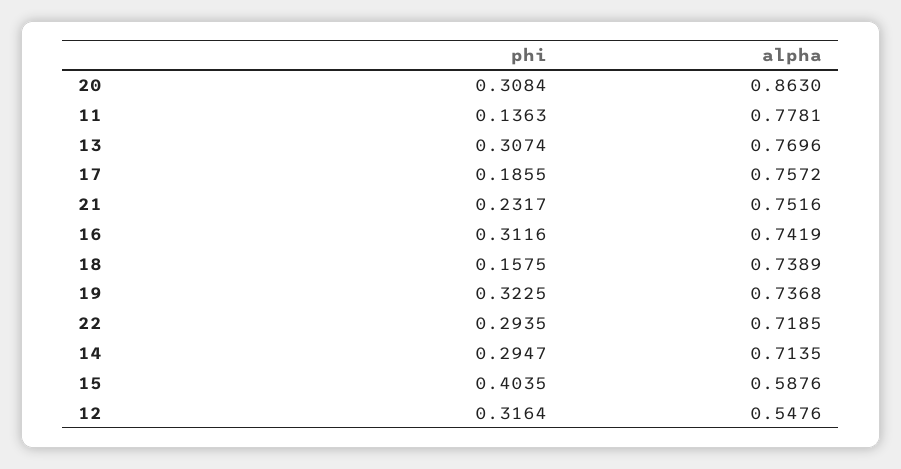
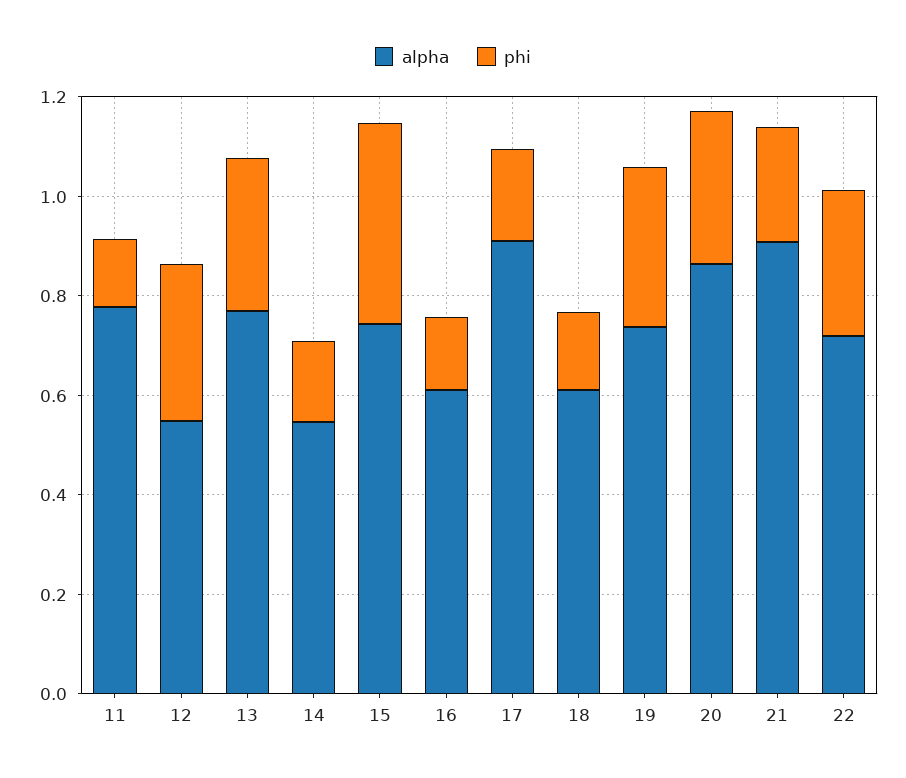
alpha, 17: 0.7572 -> 0.9
alpha, 21: 0.7516 -> 0.9
phi, 16: 0.3116 -> 0.15
alpha, 16: 0.7419 -> 0.6
alpha, 18: 0.7389 -> 0.6
phi, 14: 0.2947 -> 0.15
alpha, 14: 0.7135 -> 0.55
alpha, 15: 0.5876 -> 0.75

